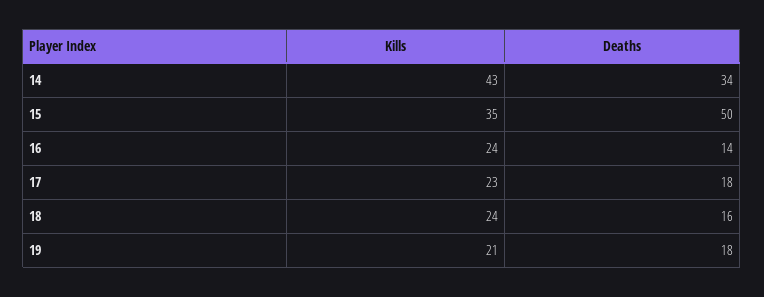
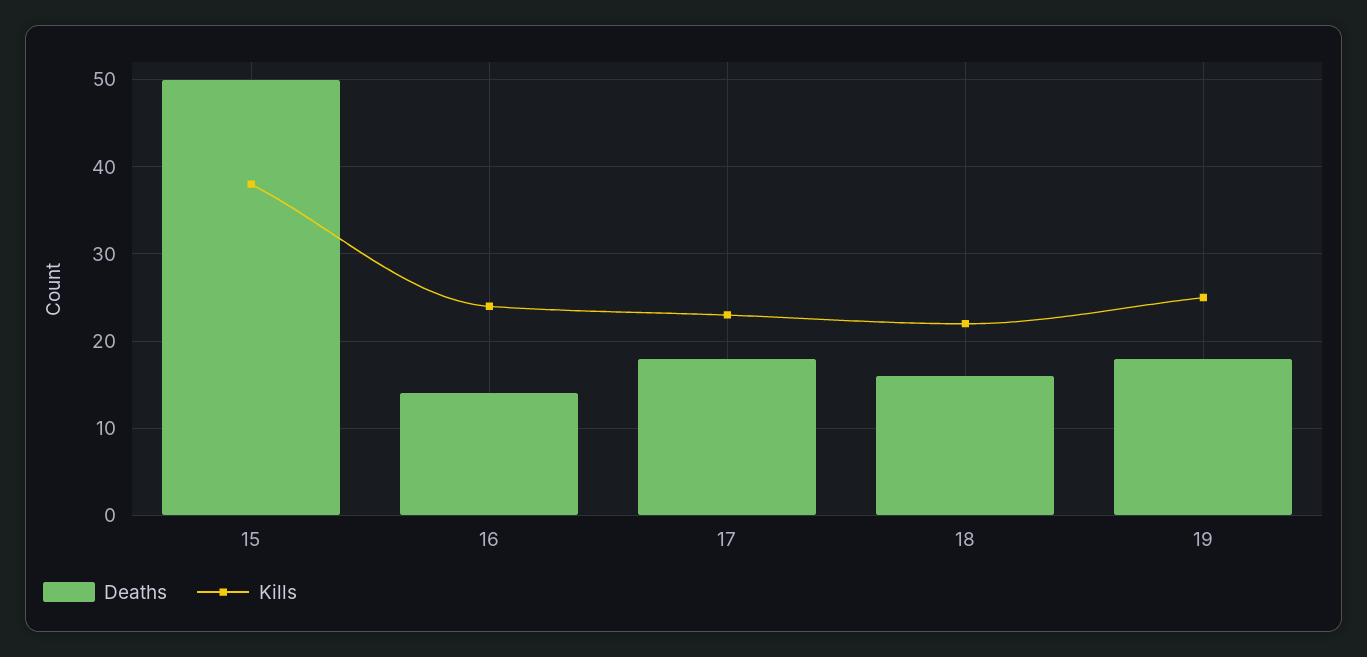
Kills, 14: 43 -> none
Deaths, 14: 34 -> none
Kills, 15: 35 -> 38
Kills, 18: 24 -> 22
Kills, 19: 21 -> 25

